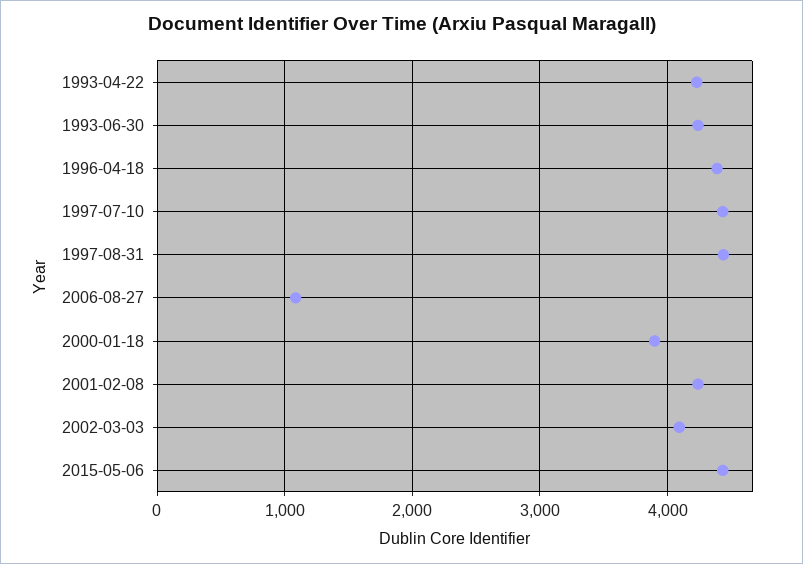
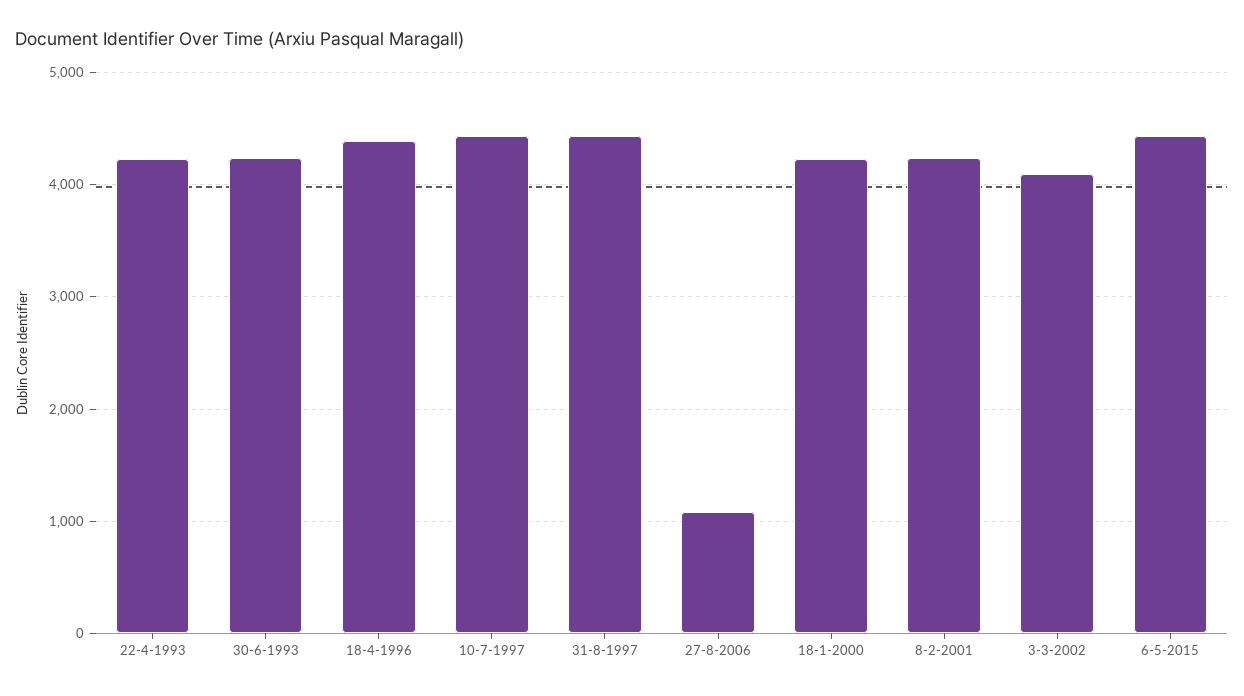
2000-01-18: 3900 -> 4200

